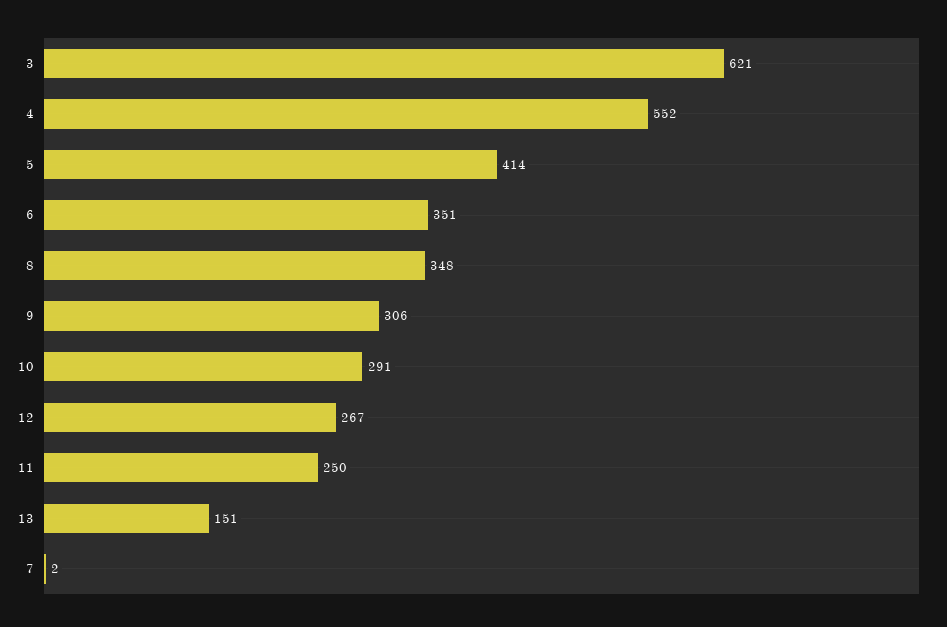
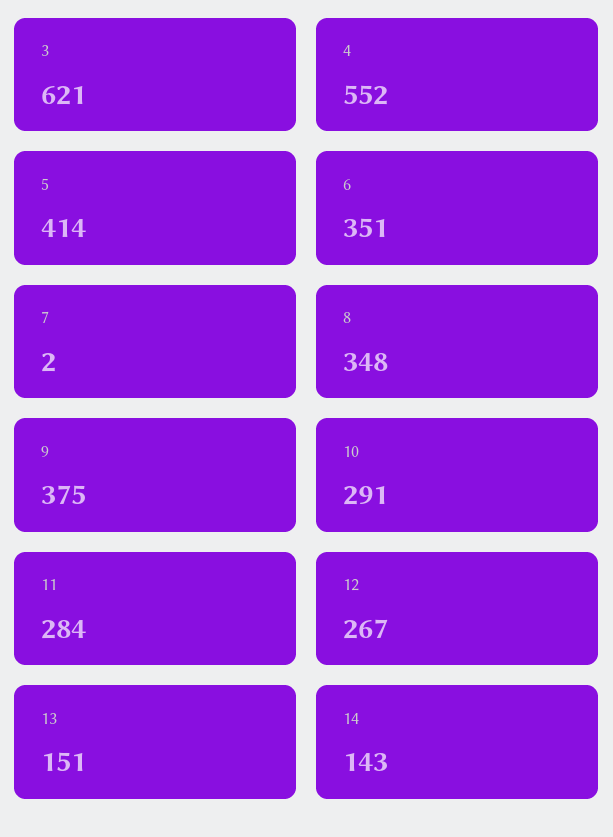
9: 306 -> 375
11: 250 -> 284
14: none -> 143

